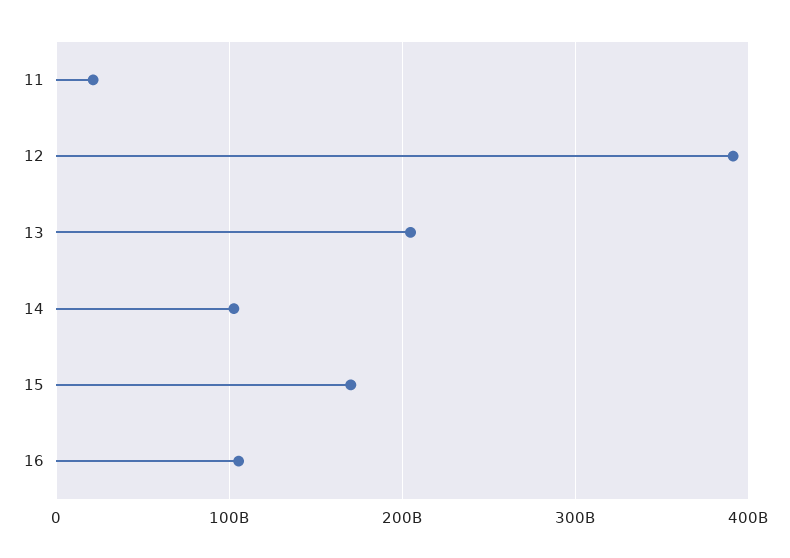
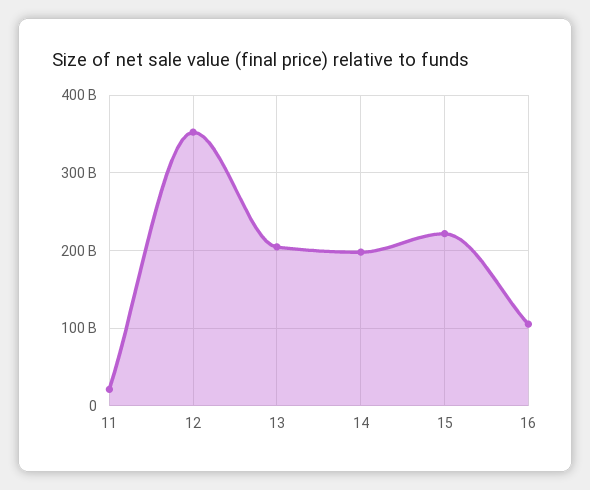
12: 390000000000 -> 350000000000
14: 100000000000 -> 200000000000
15: 170000000000 -> 220000000000

